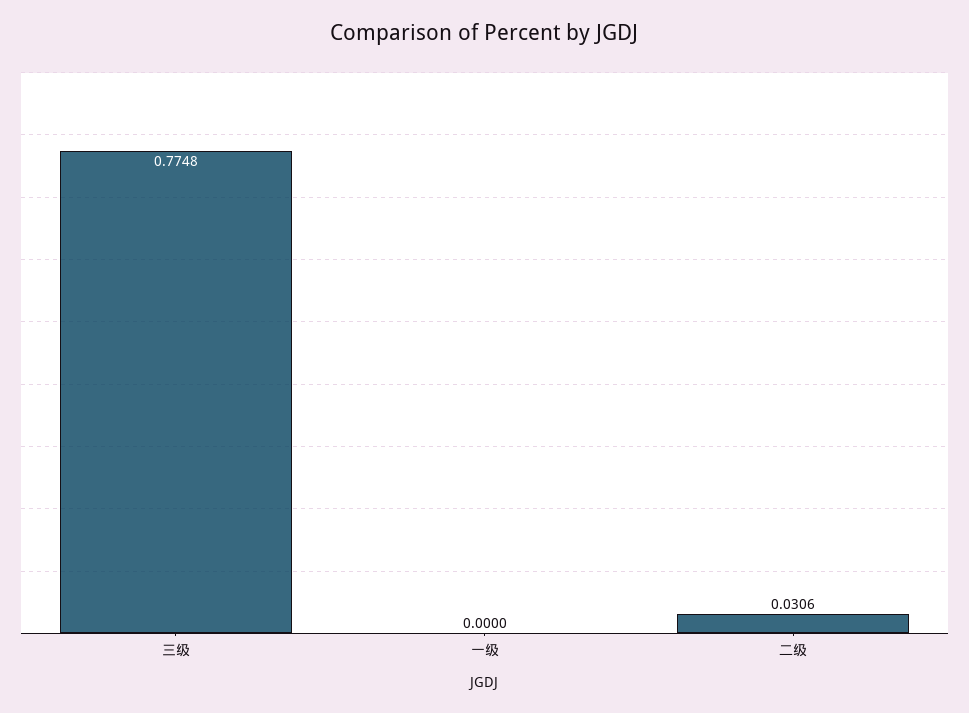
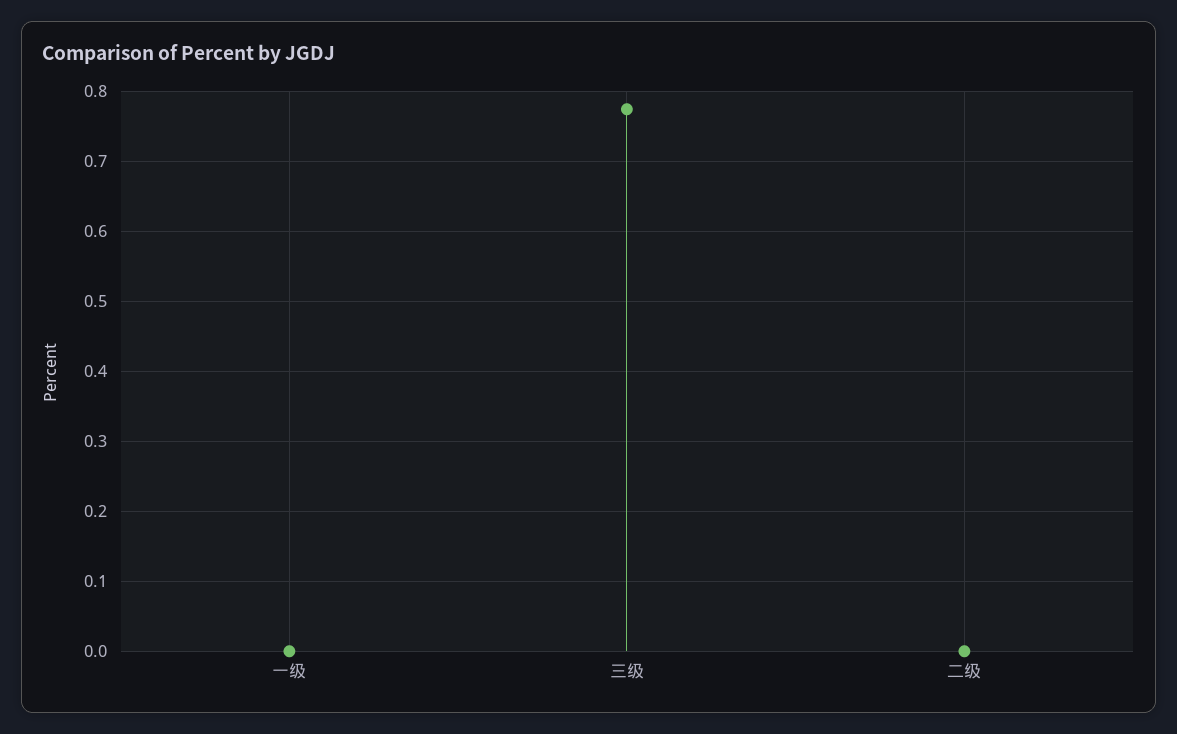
二级: 0.0306 -> 0

